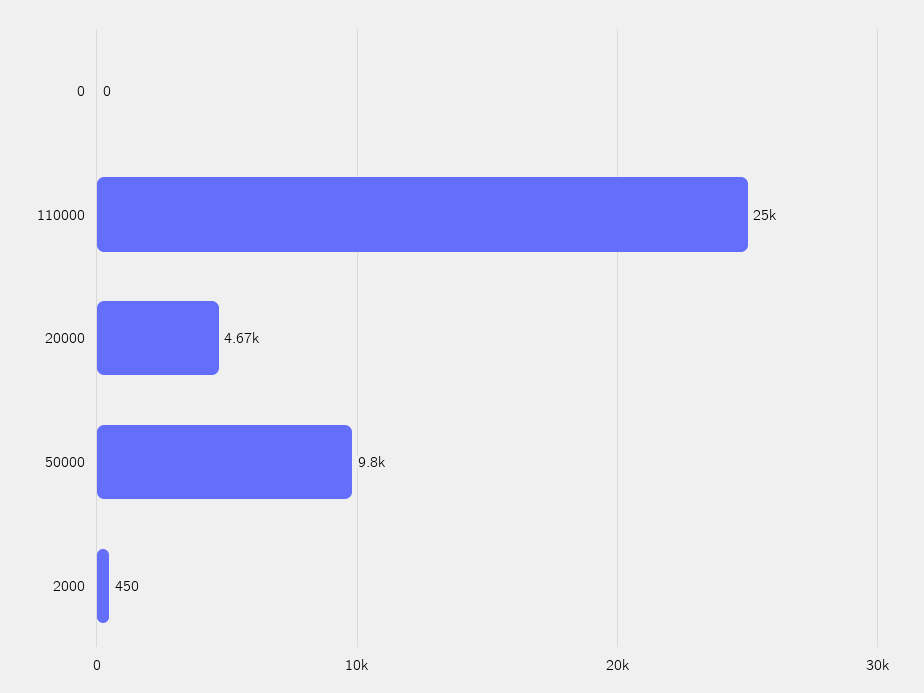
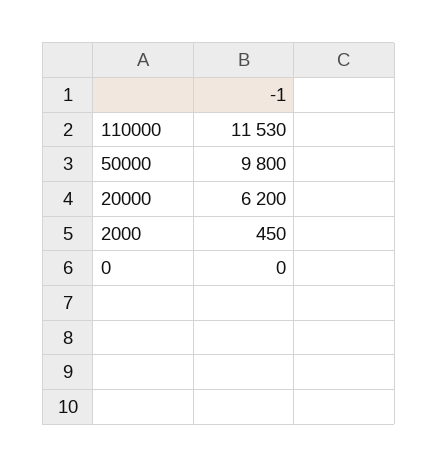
110000: 25000 -> 11530
20000: 4670 -> 6200

